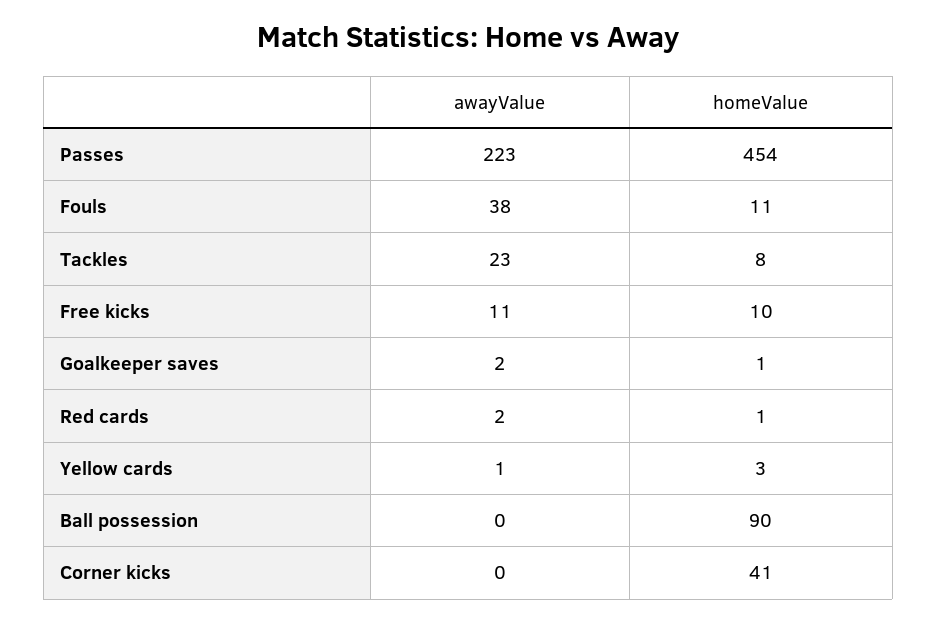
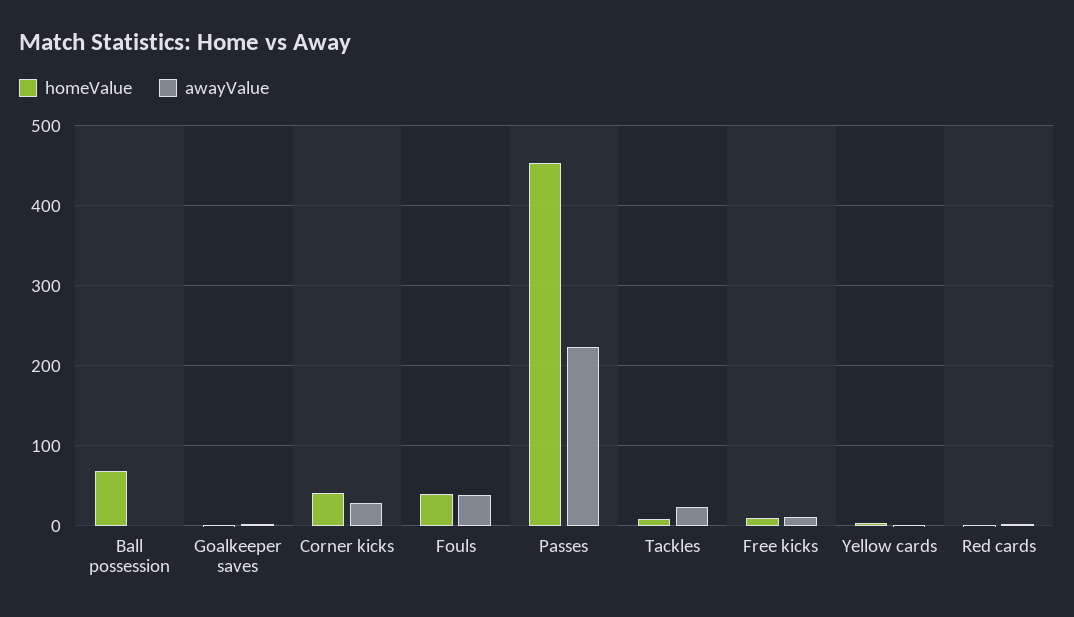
homeValue, Fouls: 11 -> 40
homeValue, Ball possession: 90 -> 70
awayValue, Corner kicks: 0 -> 30

